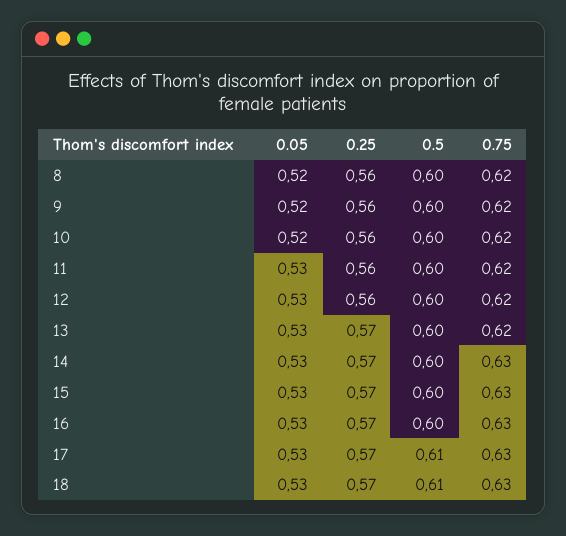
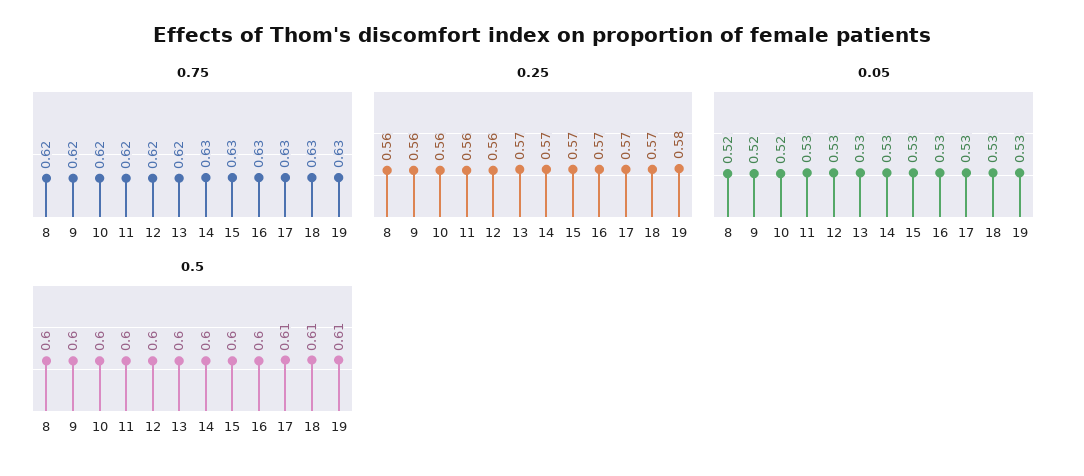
0.75, 19: none -> 0.63
0.25, 19: none -> 0.58
0.05, 19: none -> 0.53
0.5, 19: none -> 0.61

